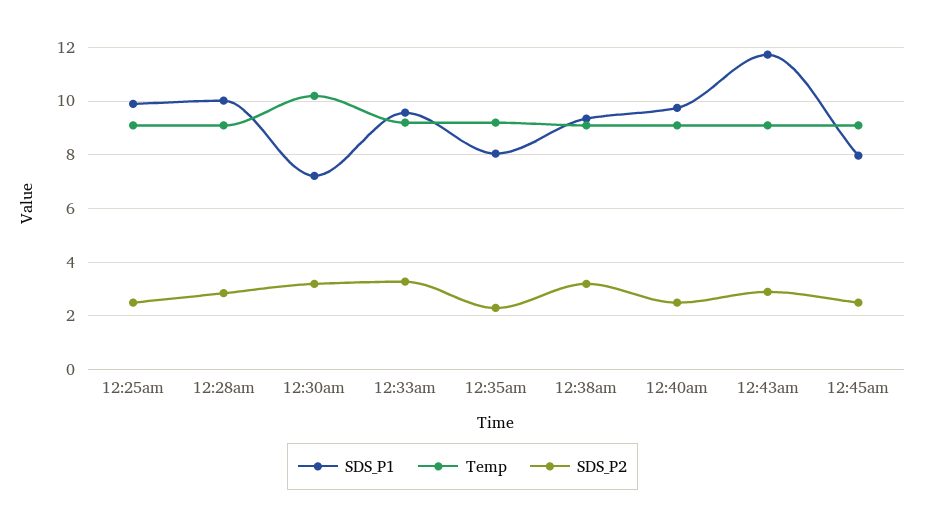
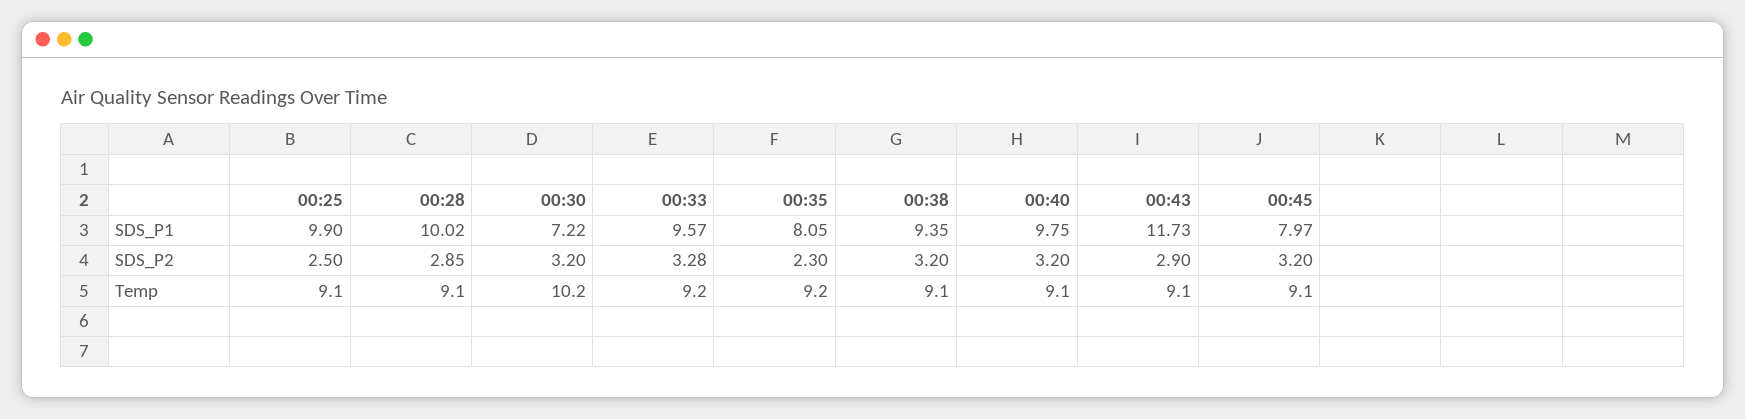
SDS_P2, 12:40am: 2.5 -> 3.2
SDS_P2, 12:45am: 2.5 -> 3.2

